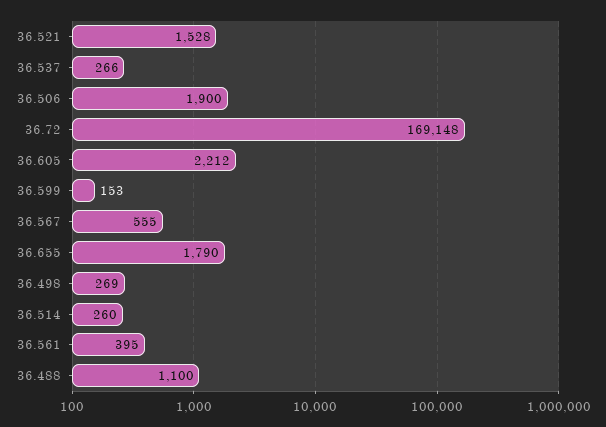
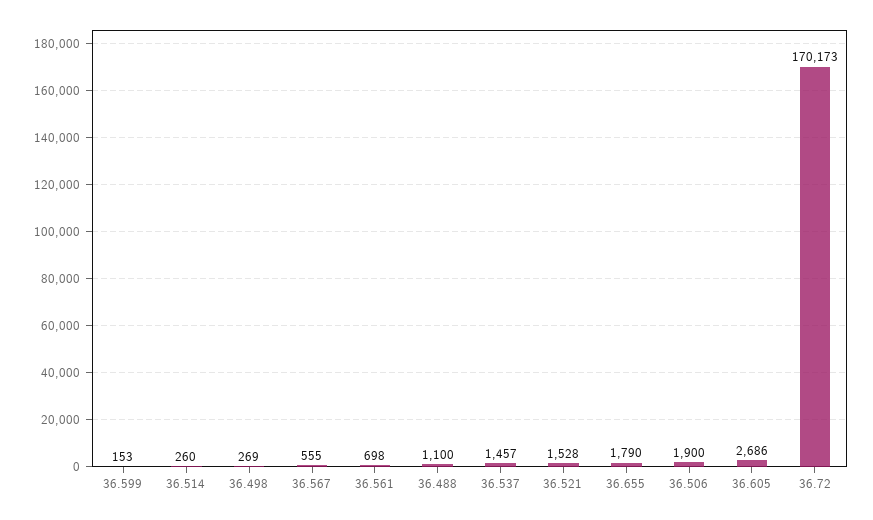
36.537: 266 -> 1457
36.72: 169148 -> 170173
36.605: 2212 -> 2686
36.561: 395 -> 698

